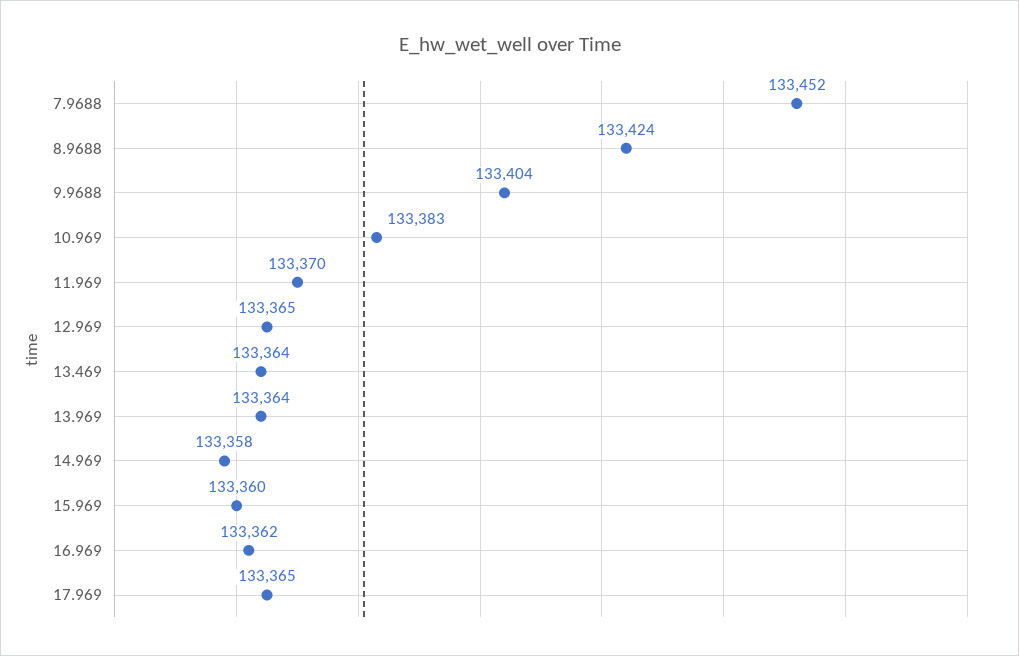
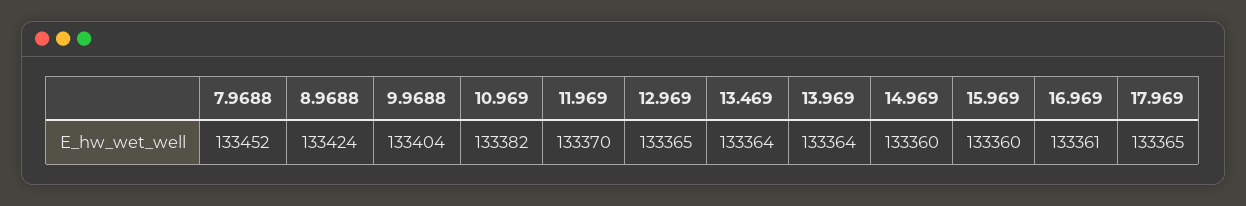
10.969: 133383 -> 133382
14.969: 133358 -> 133360
16.969: 133362 -> 133361

